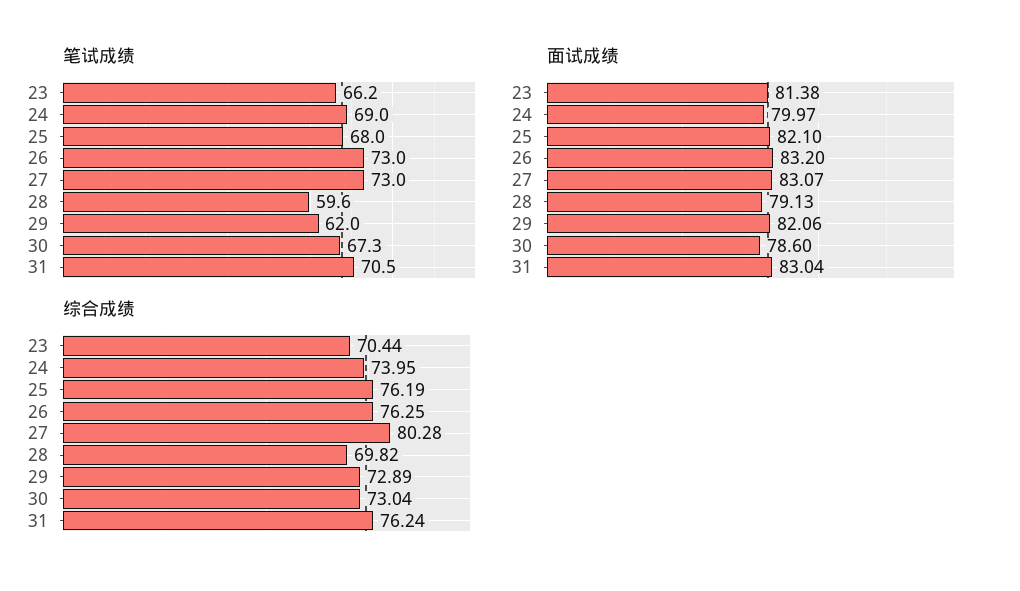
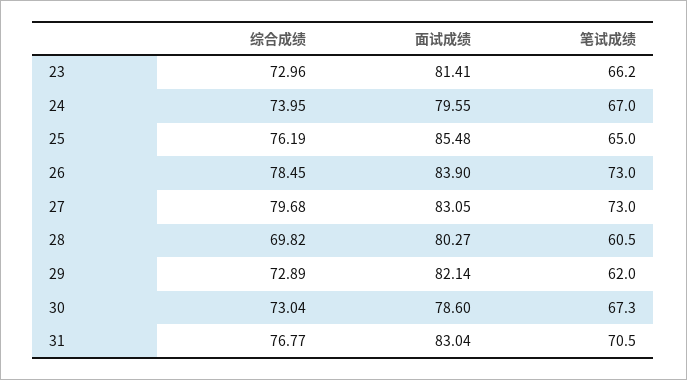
笔试成绩, 24: 69 -> 67
笔试成绩, 25: 68 -> 65
笔试成绩, 28: 59.6 -> 60.5
面试成绩, 23: 81.38 -> 81.41
面试成绩, 24: 79.97 -> 79.55
面试成绩, 25: 82.1 -> 85.48
面试成绩, 26: 83.2 -> 83.9
面试成绩, 27: 83.07 -> 83.05
面试成绩, 28: 79.13 -> 80.27
面试成绩, 29: 82.06 -> 82.14
综合成绩, 23: 70.44 -> 72.96
综合成绩, 26: 76.25 -> 78.45
综合成绩, 27: 80.28 -> 79.68
综合成绩, 31: 76.24 -> 76.77

